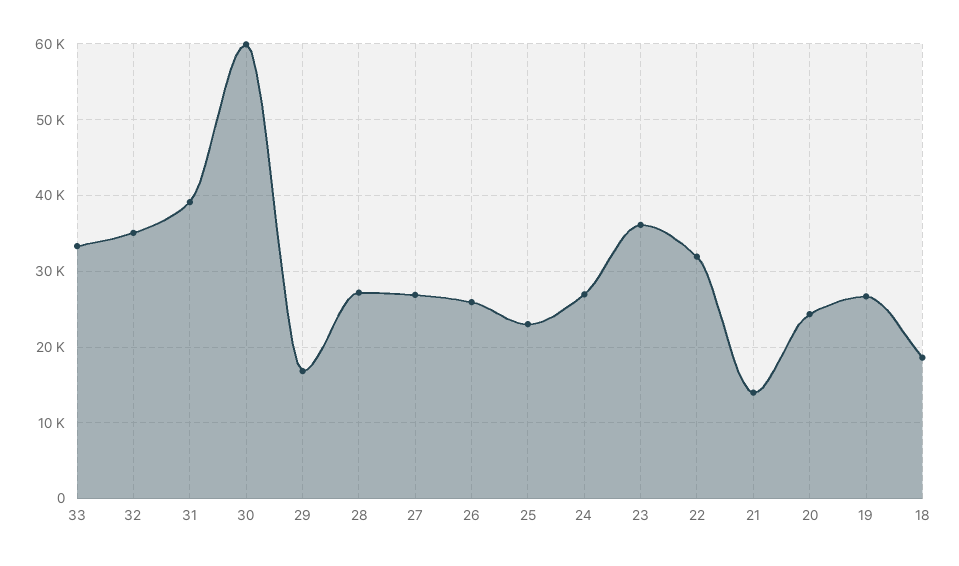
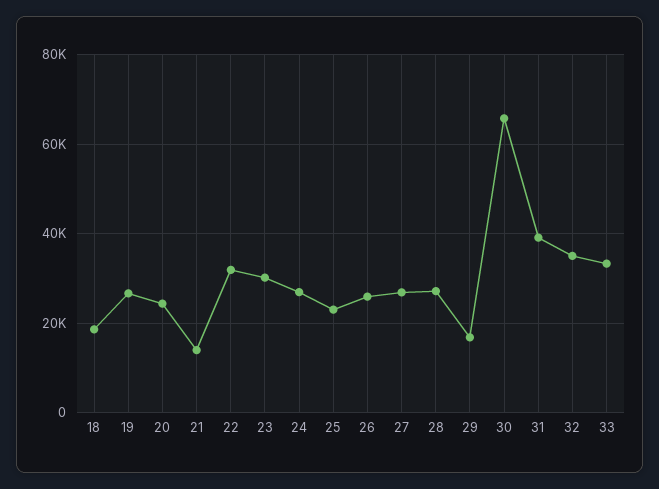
30: 60000 -> 66000
23: 36000 -> 30000

